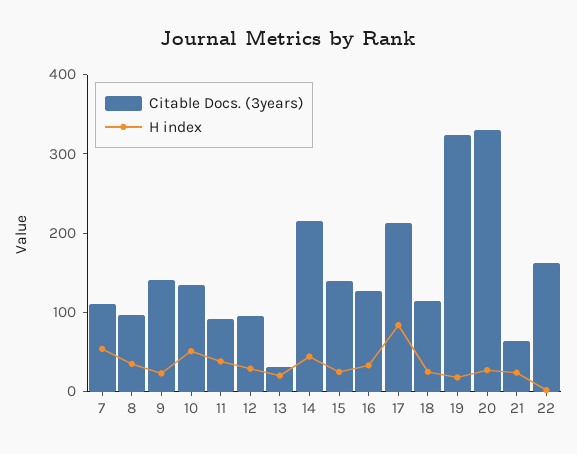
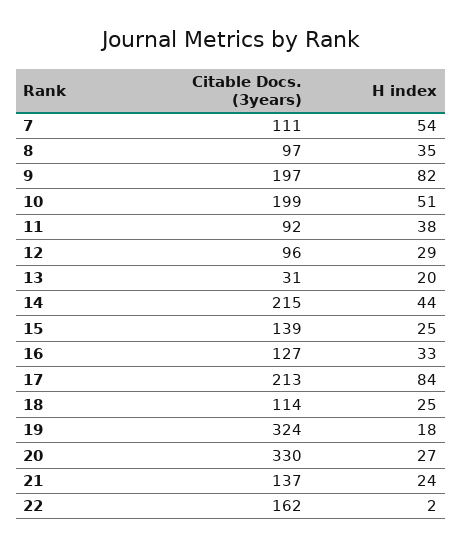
Citable Docs. (3years), 9: 140 -> 197
H index, 9: 20 -> 82
Citable Docs. (3years), 10: 140 -> 199
Citable Docs. (3years), 21: 60 -> 137

